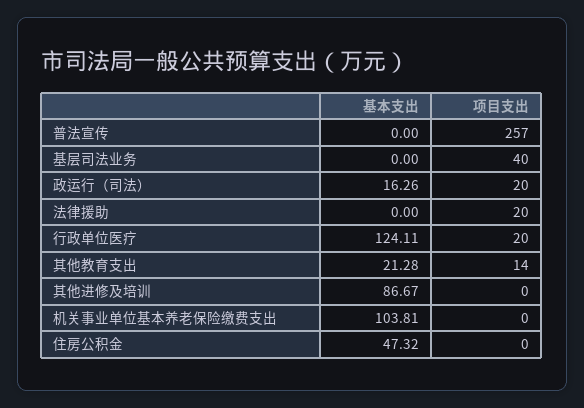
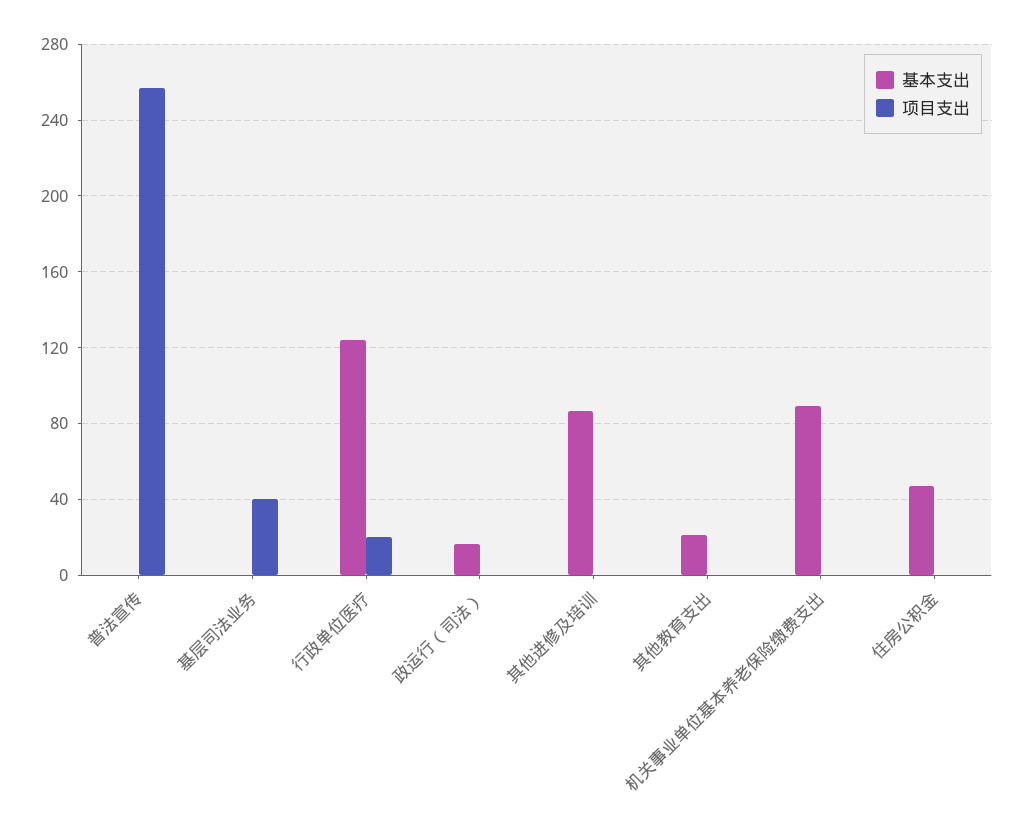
项目支出, 政运行（司法）: 20 -> 0
基本支出, 法律援助: 0 -> none
项目支出, 法律援助: 20 -> none
项目支出, 其他教育支出: 14 -> 0
基本支出, 机关事业单位基本养老保险缴费支出: 103.81 -> 90

